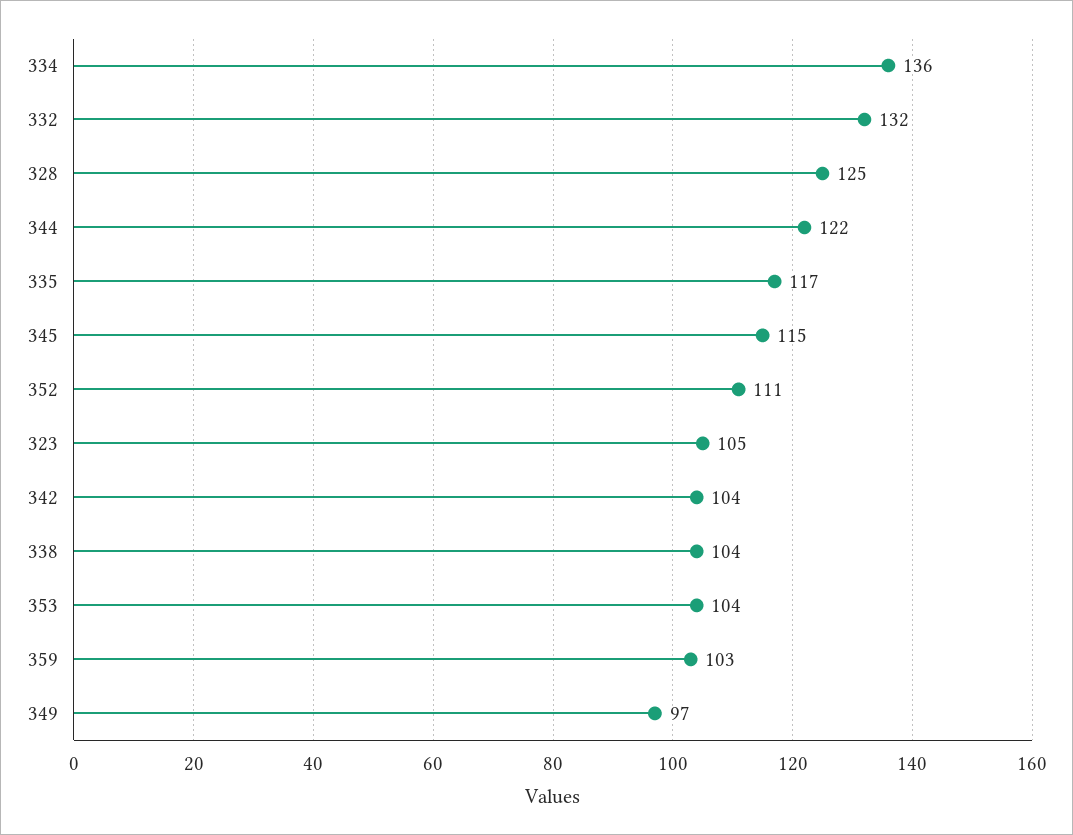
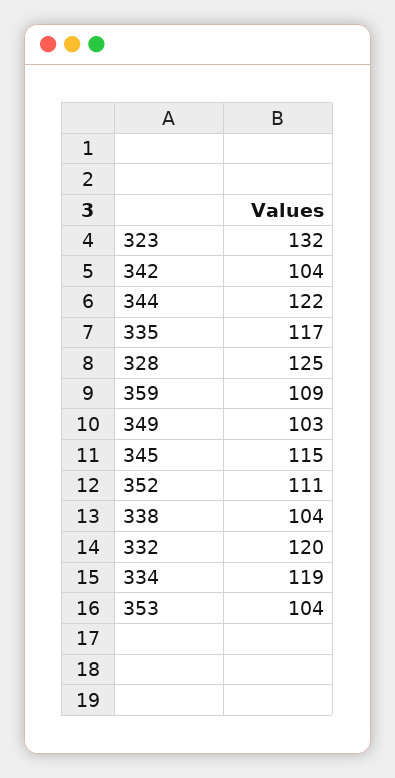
334: 136 -> 119
332: 132 -> 120
323: 105 -> 132
359: 103 -> 109
349: 97 -> 103

